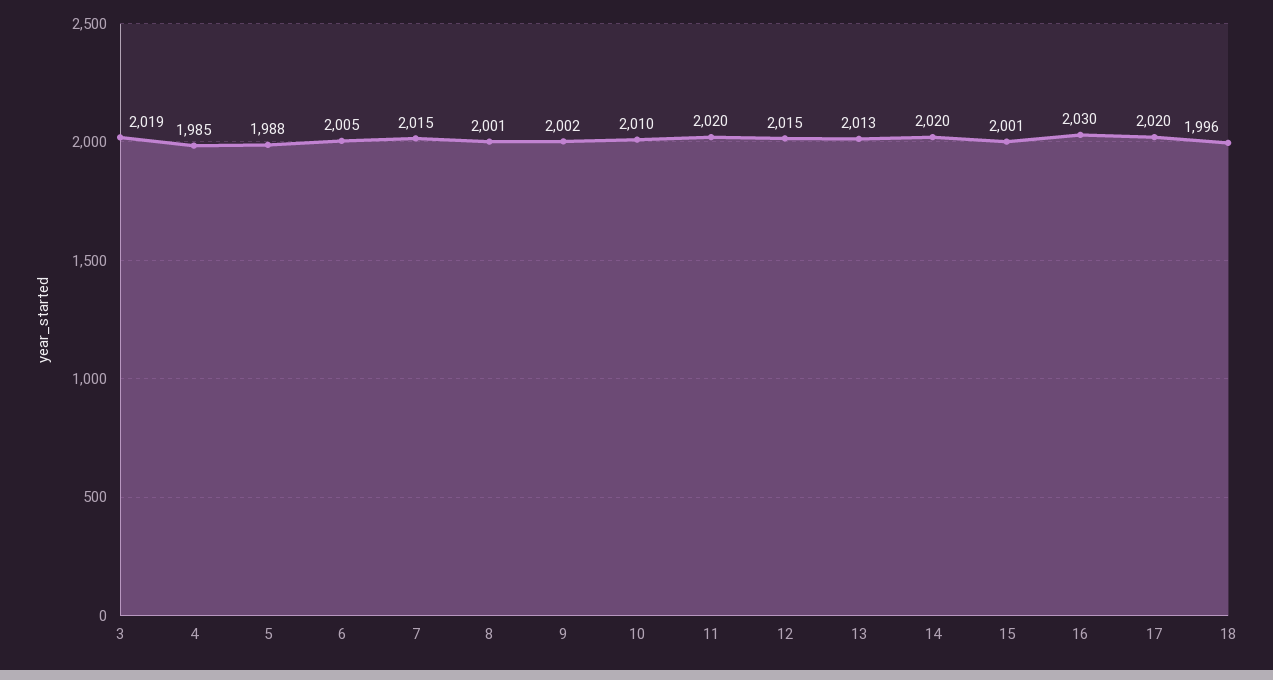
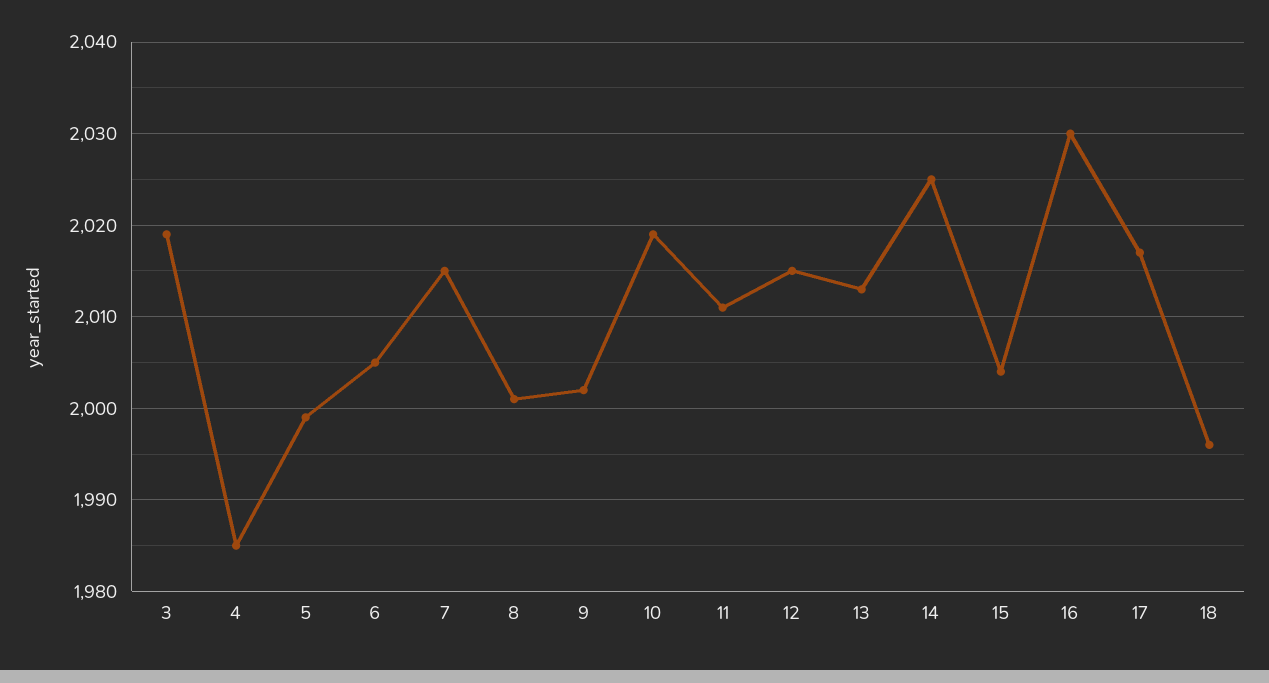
5: 1988 -> 1999
10: 2010 -> 2019
11: 2020 -> 2011
14: 2020 -> 2025
15: 2001 -> 2004
17: 2020 -> 2017

